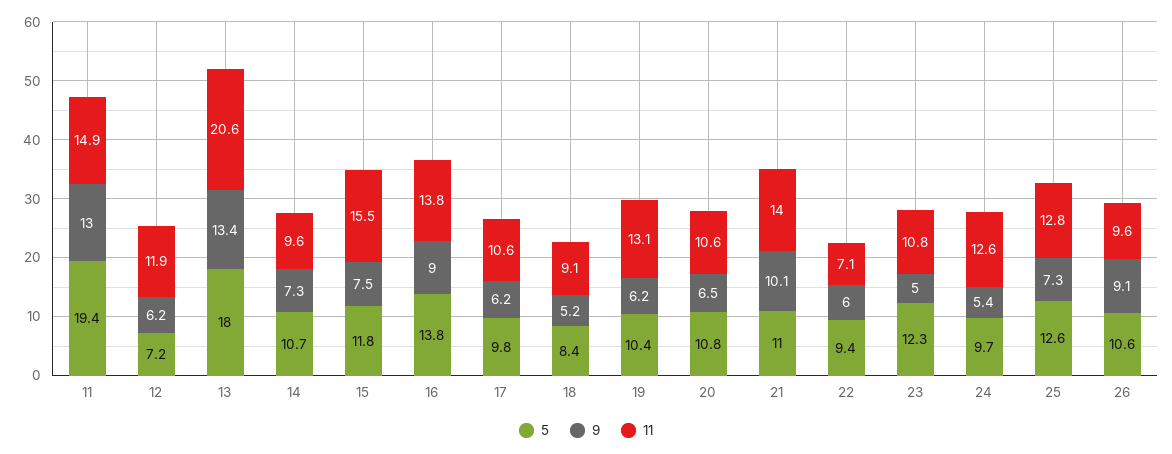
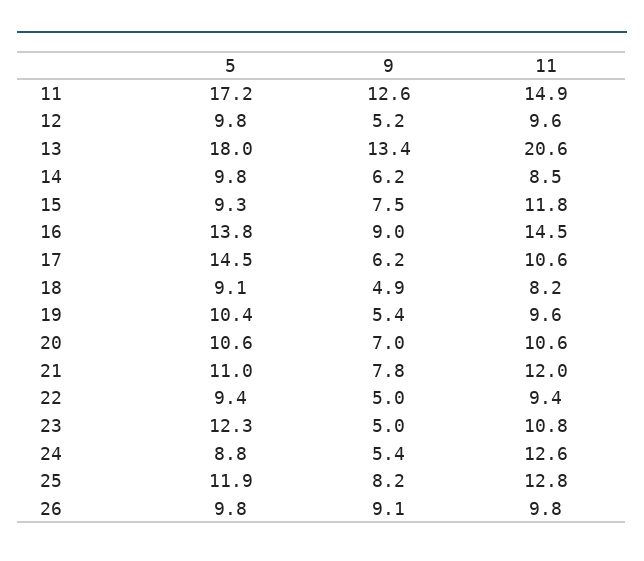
5, 11: 19.4 -> 17.2
9, 11: 13 -> 12.6
5, 12: 7.2 -> 9.8
9, 12: 6.2 -> 5.2
11, 12: 11.9 -> 9.6
5, 14: 10.7 -> 9.8
9, 14: 7.3 -> 6.2
11, 14: 9.6 -> 8.5
5, 15: 11.8 -> 9.3
11, 15: 15.5 -> 11.8
11, 16: 13.8 -> 14.5
5, 17: 9.8 -> 14.5
5, 18: 8.4 -> 9.1
9, 18: 5.2 -> 4.9
11, 18: 9.1 -> 8.2
9, 19: 6.2 -> 5.4
11, 19: 13.1 -> 9.6
5, 20: 10.8 -> 10.6
9, 20: 6.5 -> 7
9, 21: 10.1 -> 7.8
11, 21: 14 -> 12
9, 22: 6 -> 5
11, 22: 7.1 -> 9.4
5, 24: 9.7 -> 8.8
5, 25: 12.6 -> 11.9
9, 25: 7.3 -> 8.2
5, 26: 10.6 -> 9.8
11, 26: 9.6 -> 9.8

